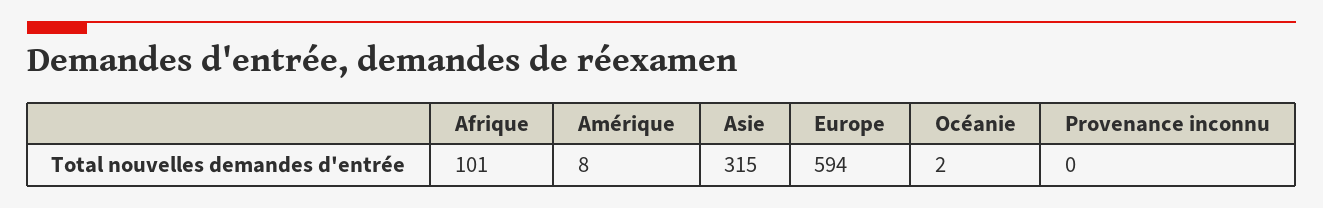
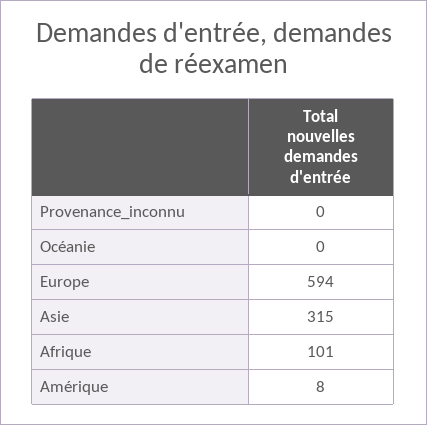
Océanie: 2 -> 0

